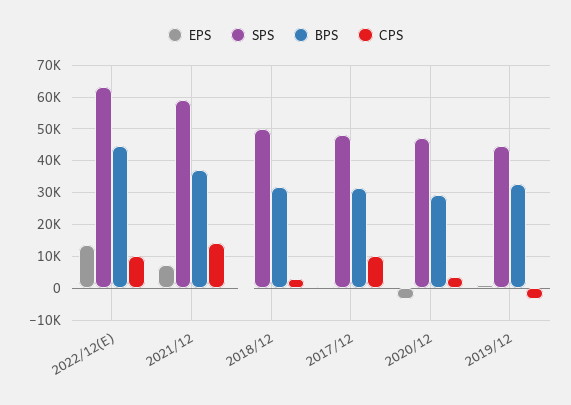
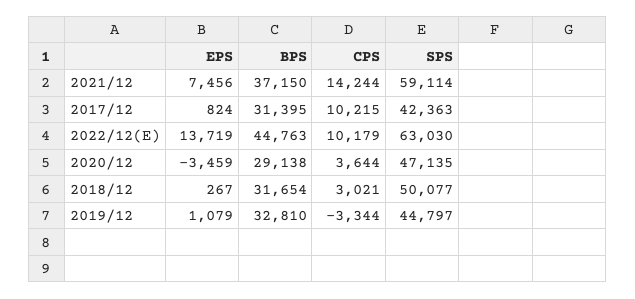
SPS, 2017/12: 48000 -> 42363

